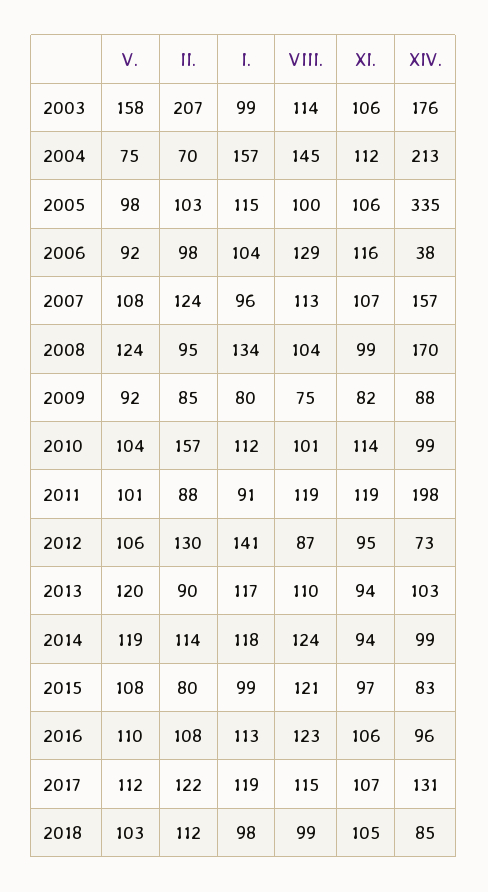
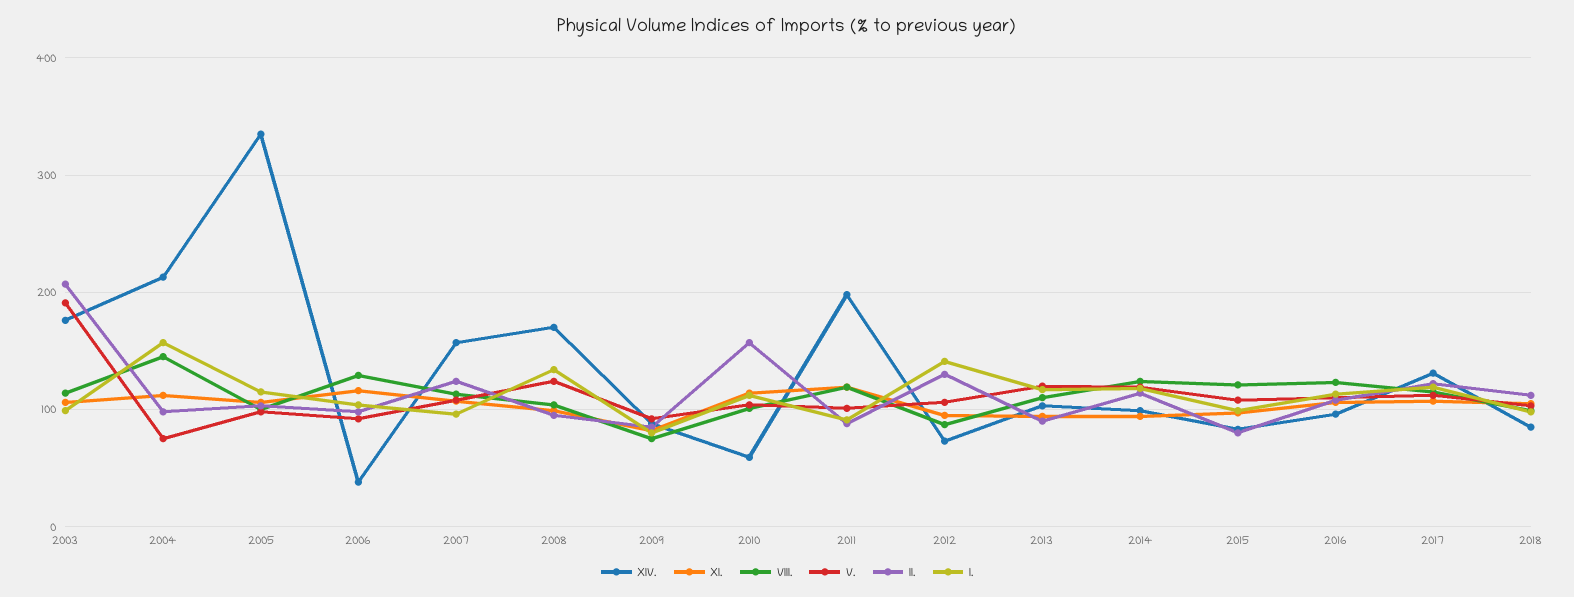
V., 2003: 158 -> 190
II., 2004: 70 -> 100
XIV., 2010: 99 -> 60

